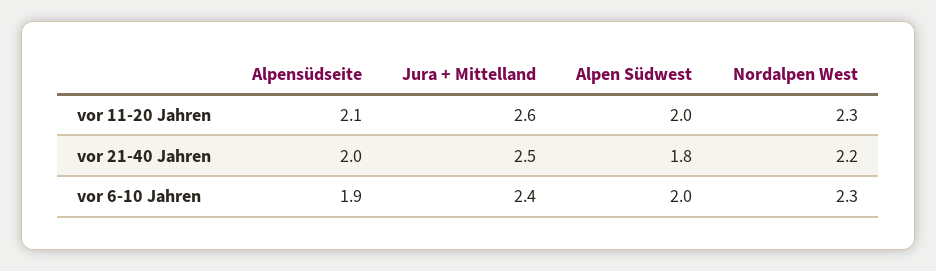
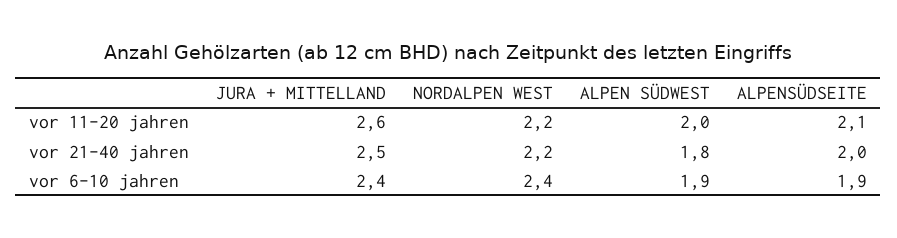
Nordalpen West, vor 11-20 Jahren: 2.3 -> 2.2
Alpen Südwest, vor 6-10 Jahren: 2 -> 1.9
Nordalpen West, vor 6-10 Jahren: 2.3 -> 2.4

